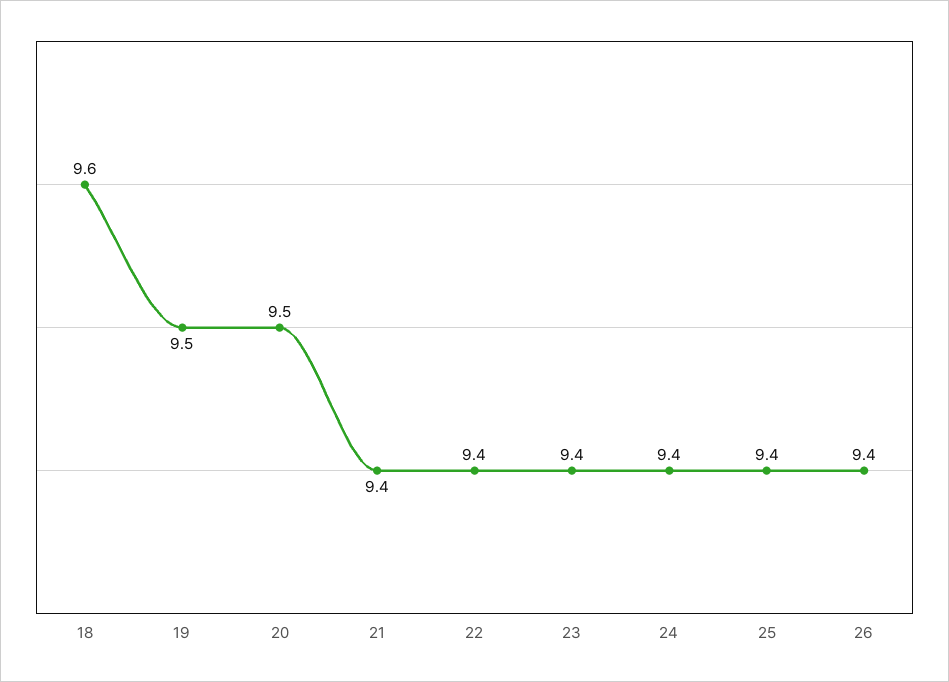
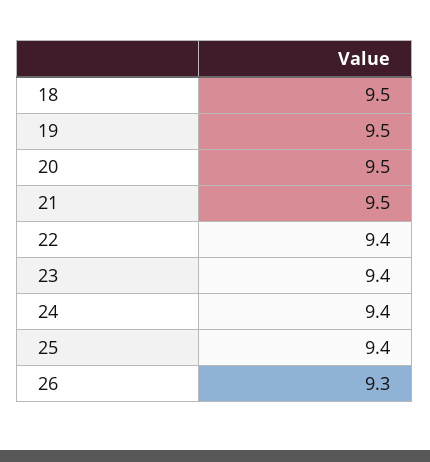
18: 9.6 -> 9.5
21: 9.4 -> 9.5
26: 9.4 -> 9.3

